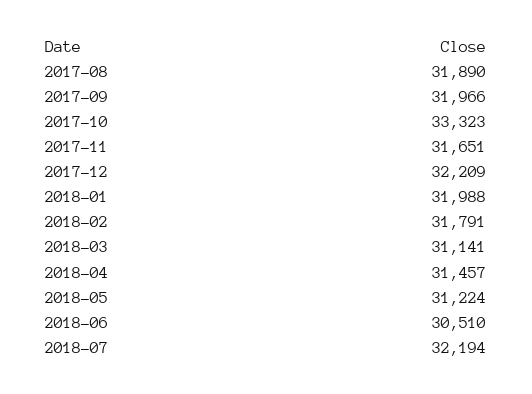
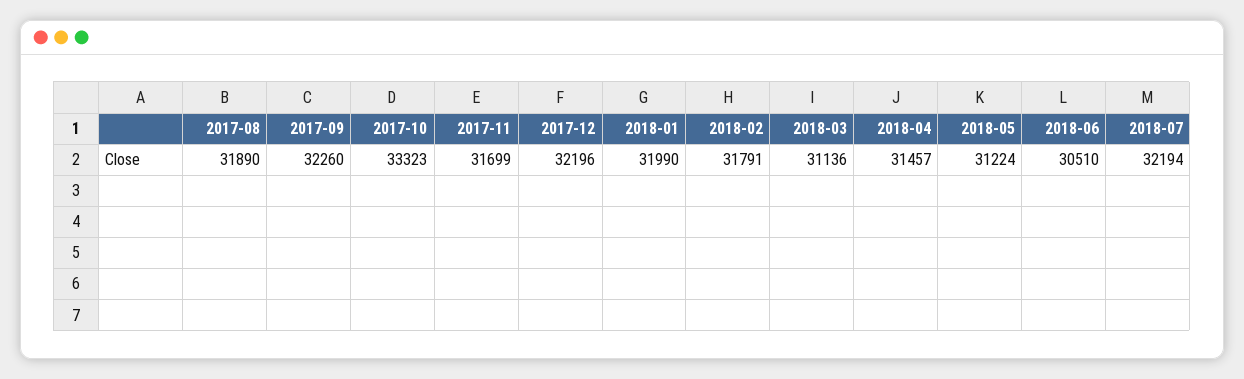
2017-09: 31966 -> 32260
2017-11: 31651 -> 31699
2017-12: 32209 -> 32196
2018-01: 31988 -> 31990
2018-03: 31141 -> 31136

